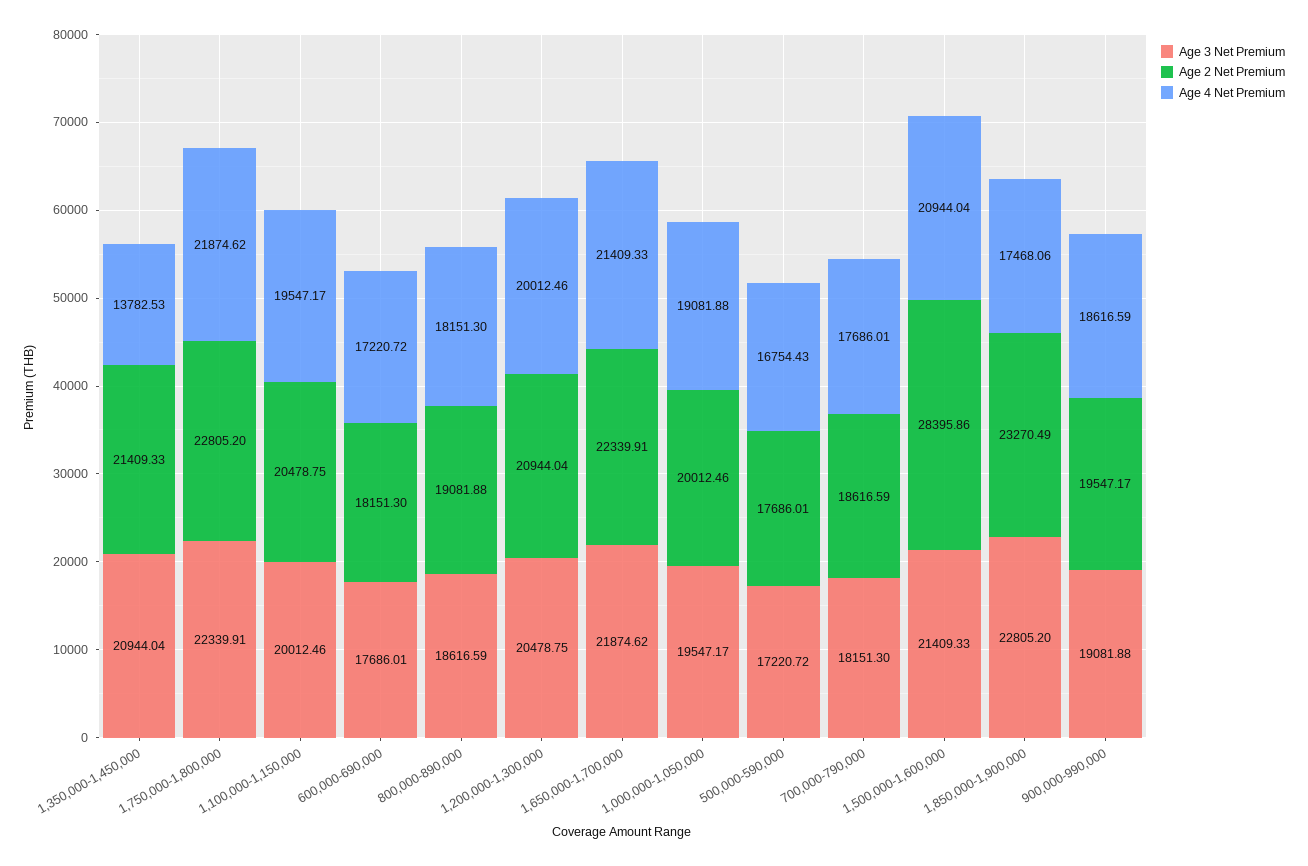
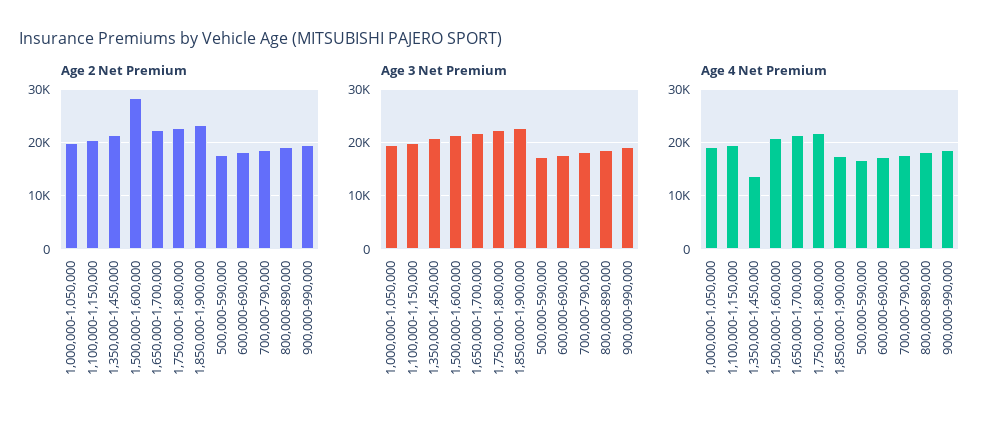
Age 3 Net Premium, 1,200,000-1,300,000: 20478.75 -> none
Age 2 Net Premium, 1,200,000-1,300,000: 20944.04 -> none
Age 4 Net Premium, 1,200,000-1,300,000: 20012.46 -> none

